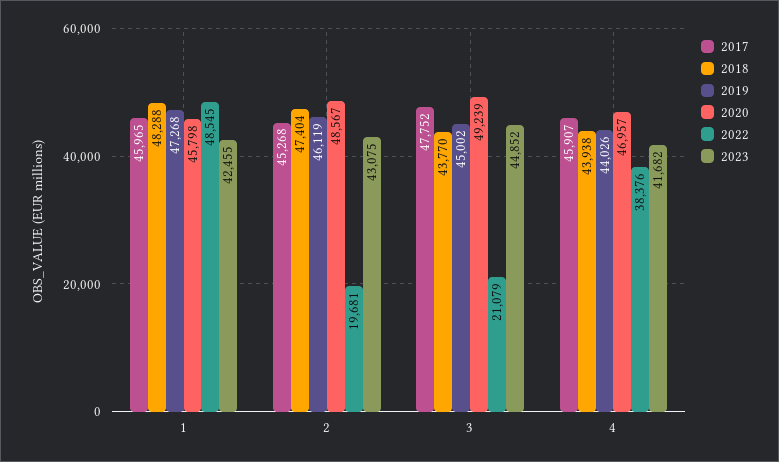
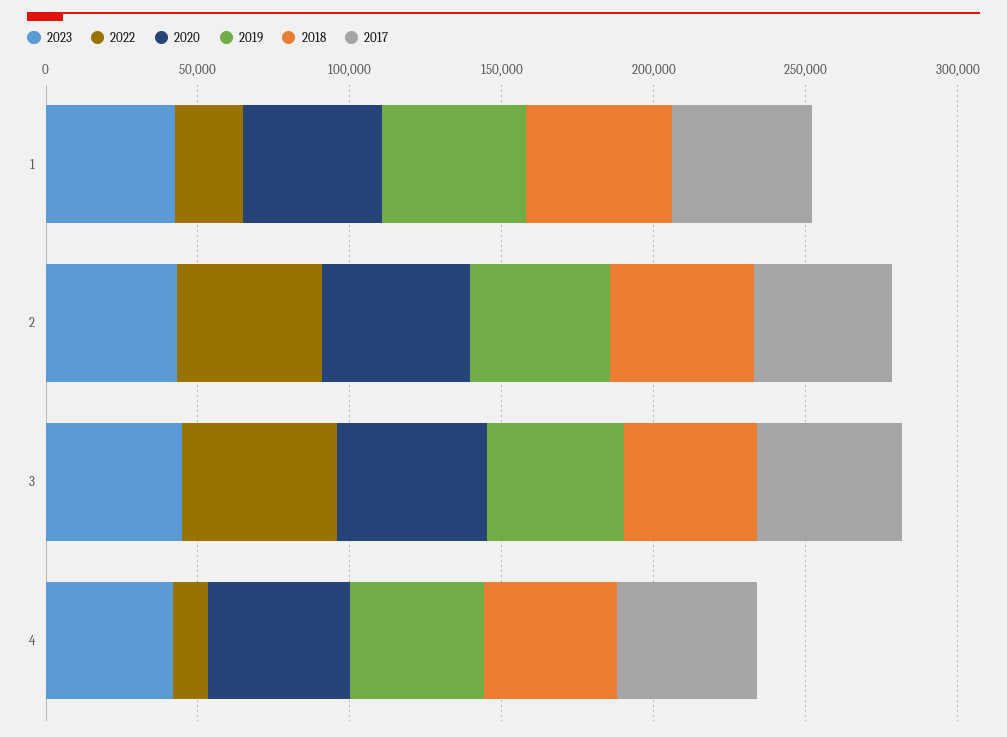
2022, 1: 48545 -> 20000
2022, 2: 19681 -> 50000
2022, 3: 21079 -> 50000
2022, 4: 38376 -> 10000

